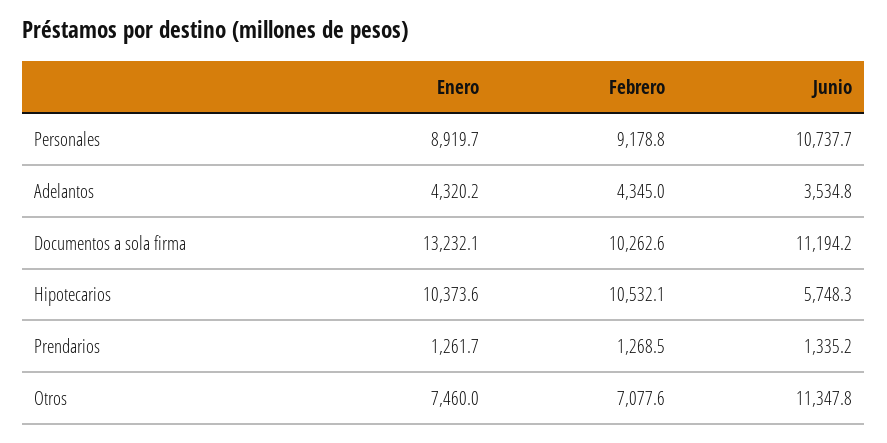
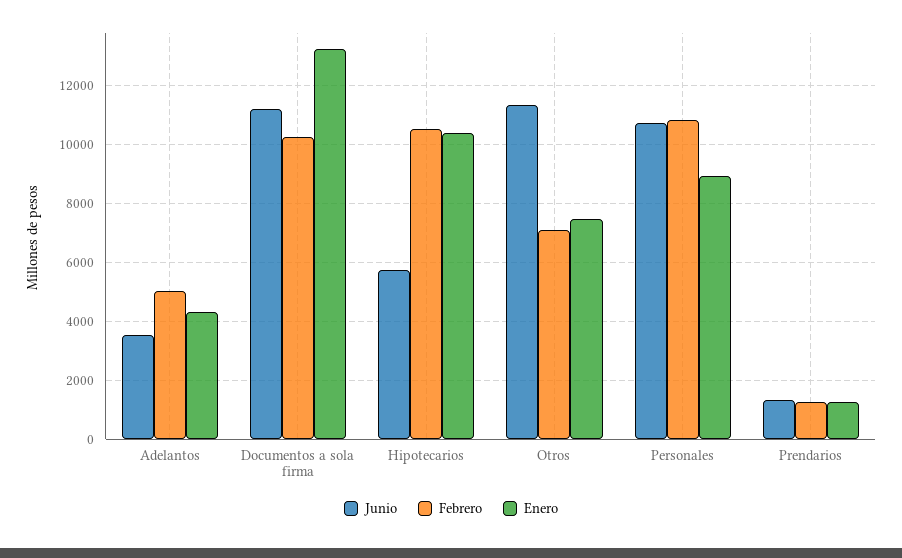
Febrero, Personales: 9178.8 -> 10750
Febrero, Adelantos: 4345 -> 5000

